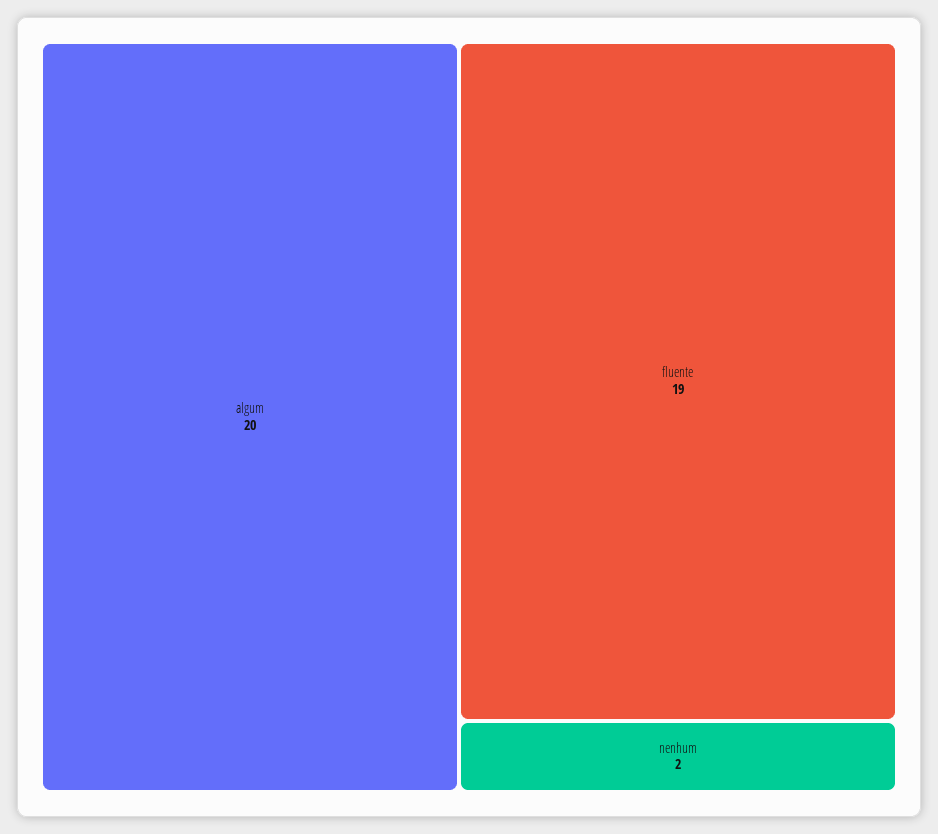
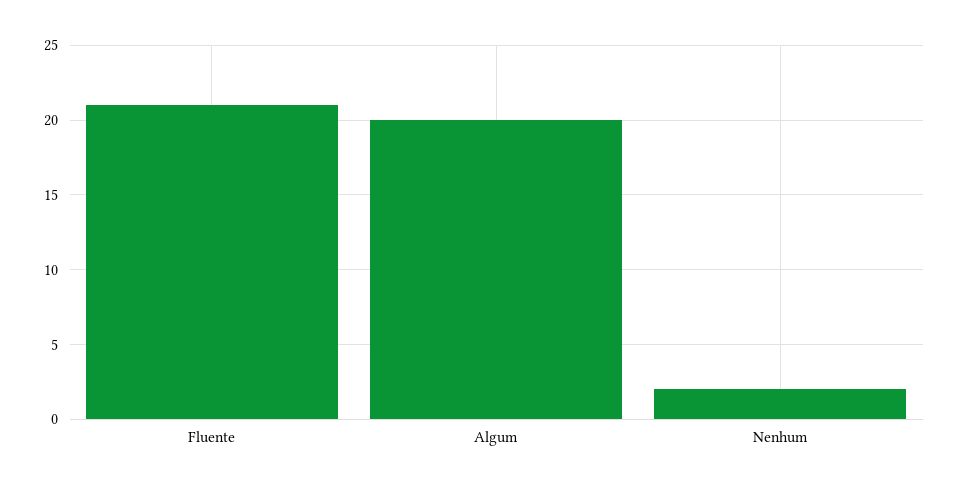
fluente: 19 -> 21

